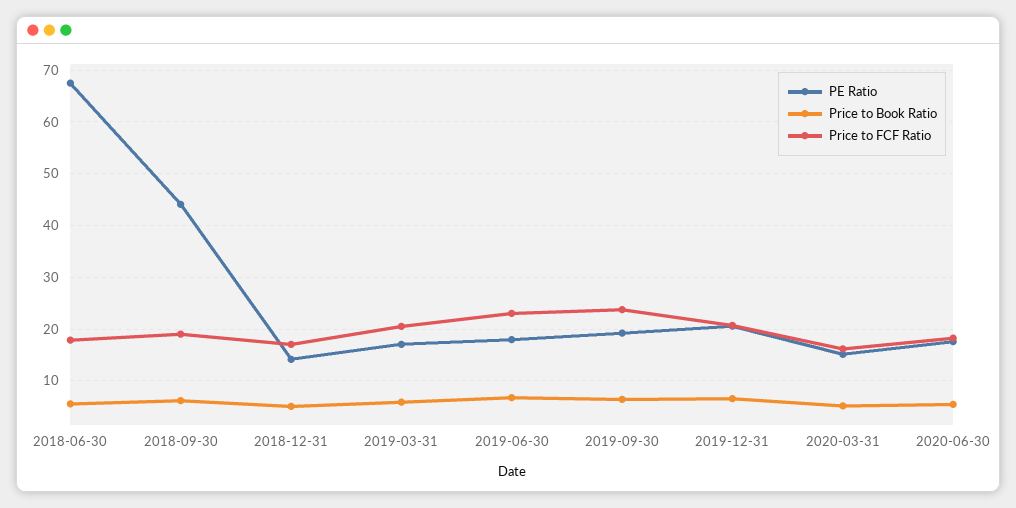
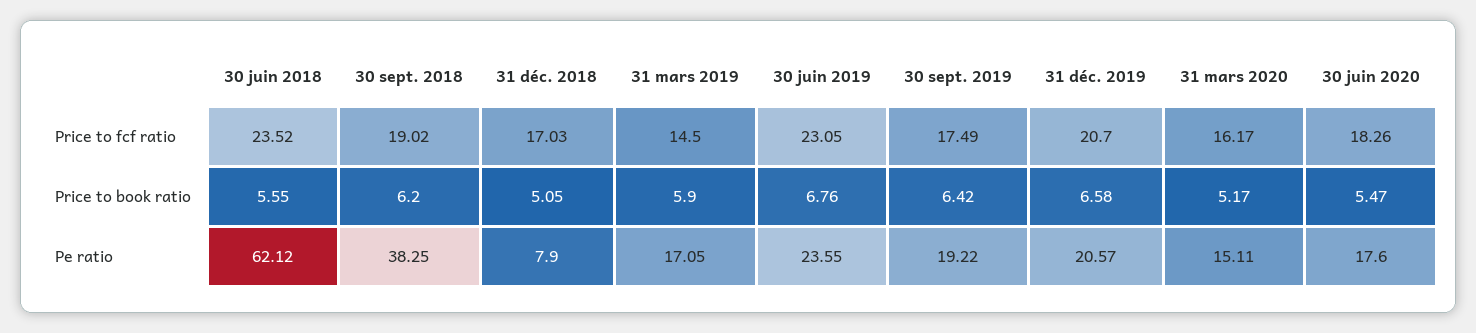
PE Ratio, 2018-06-30: 68 -> 62.12
Price to FCF Ratio, 2018-06-30: 18 -> 23.52
PE Ratio, 2018-09-30: 44 -> 38.25
PE Ratio, 2018-12-31: 14 -> 7.9
Price to FCF Ratio, 2019-03-31: 20 -> 14.5
PE Ratio, 2019-06-30: 18 -> 23.55
Price to FCF Ratio, 2019-09-30: 24 -> 17.49

